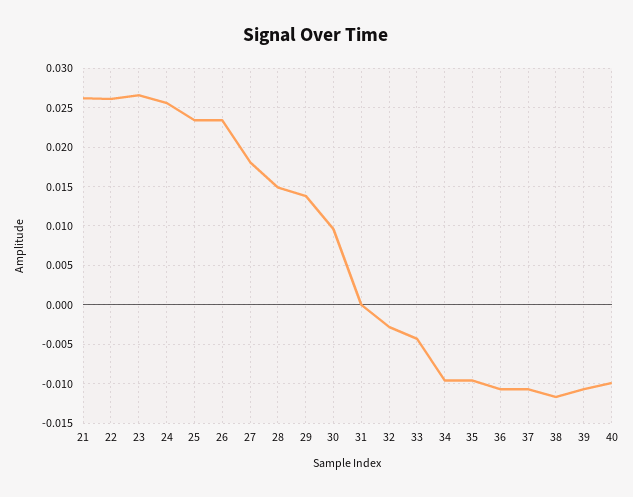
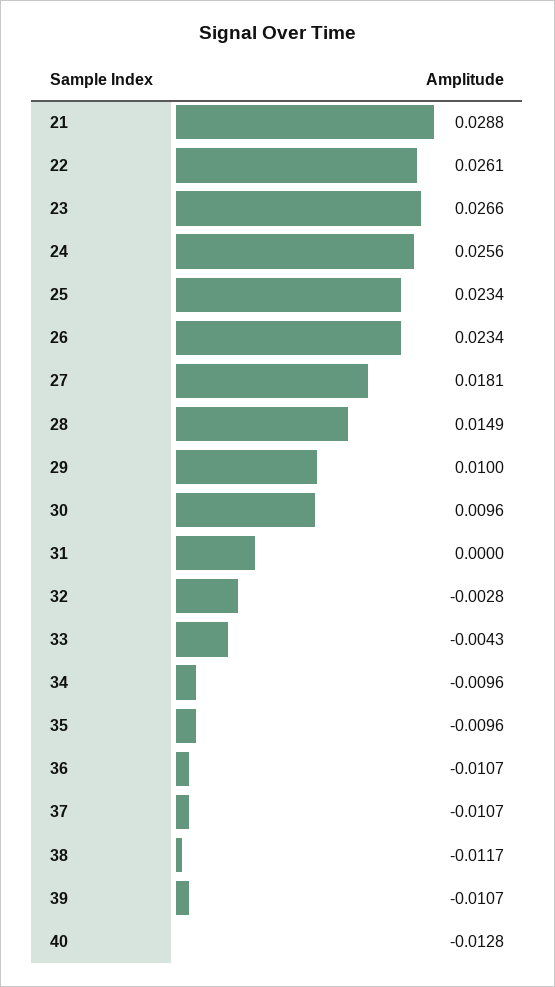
21: 0.026 -> 0.0288
29: 0.014 -> 0.01
40: -0.01 -> -0.0128

